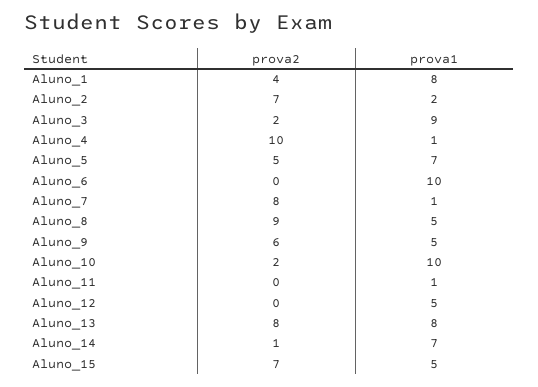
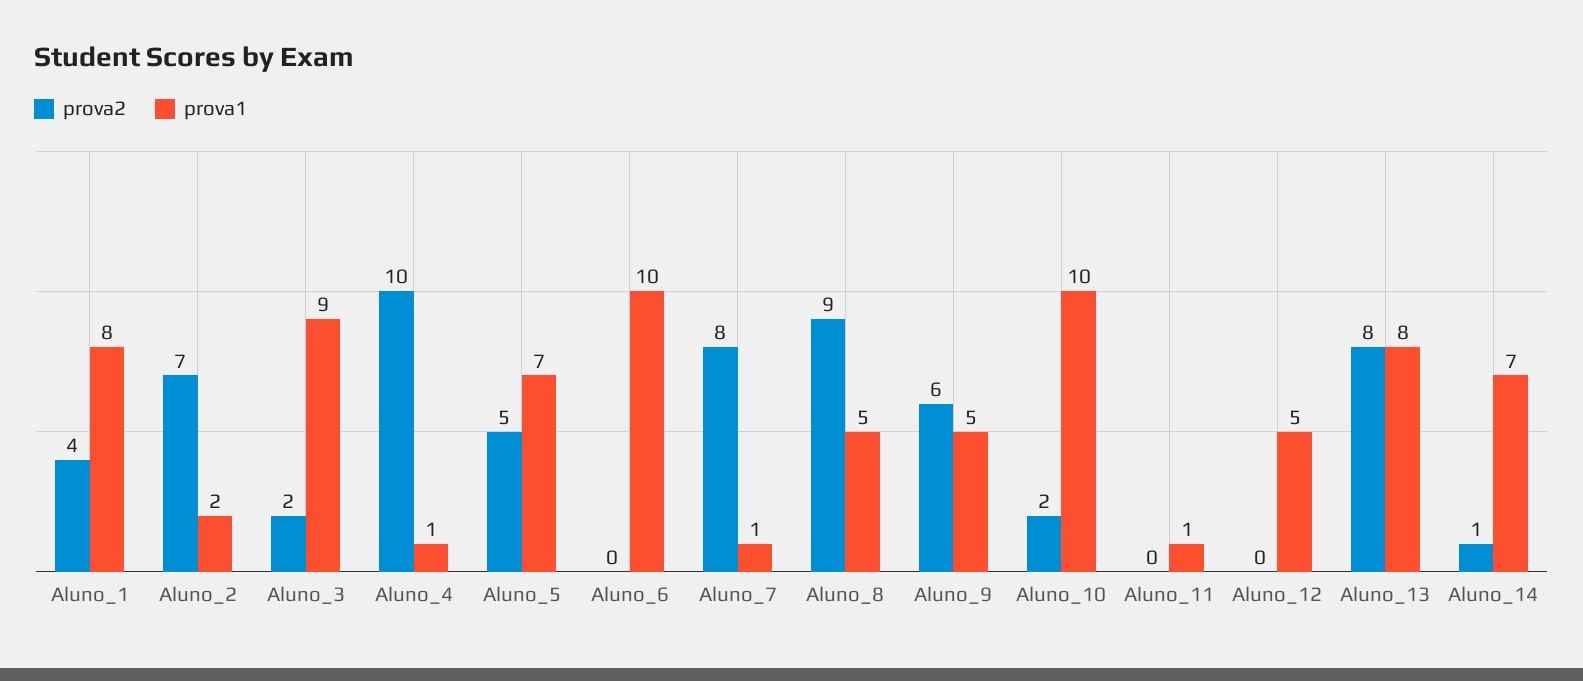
prova2, Aluno_15: 7 -> none
prova1, Aluno_15: 5 -> none

